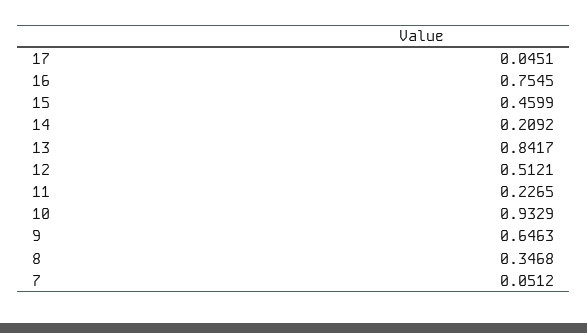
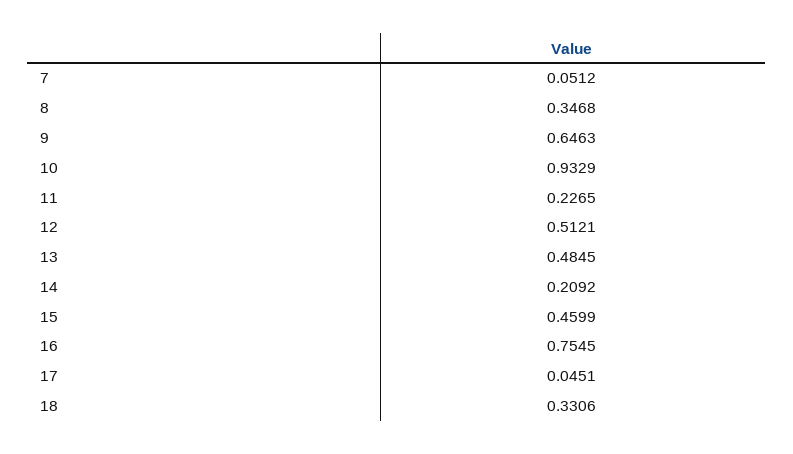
13: 0.8417 -> 0.4845
18: none -> 0.3306

